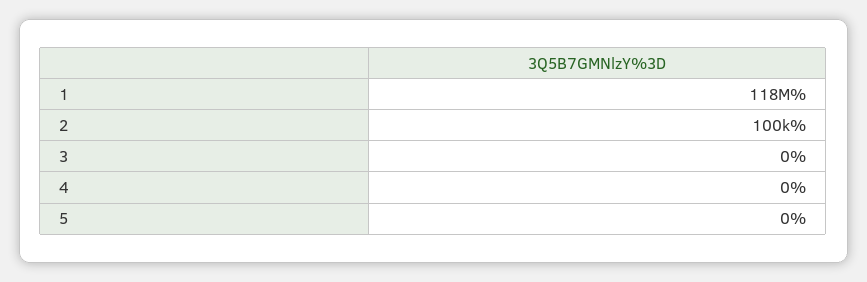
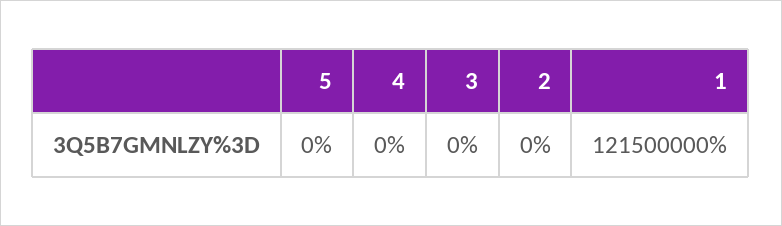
1: 118000000 -> 121500000
2: 100000 -> 0

